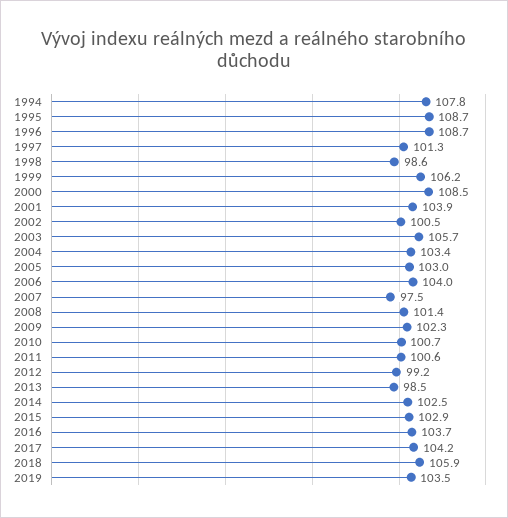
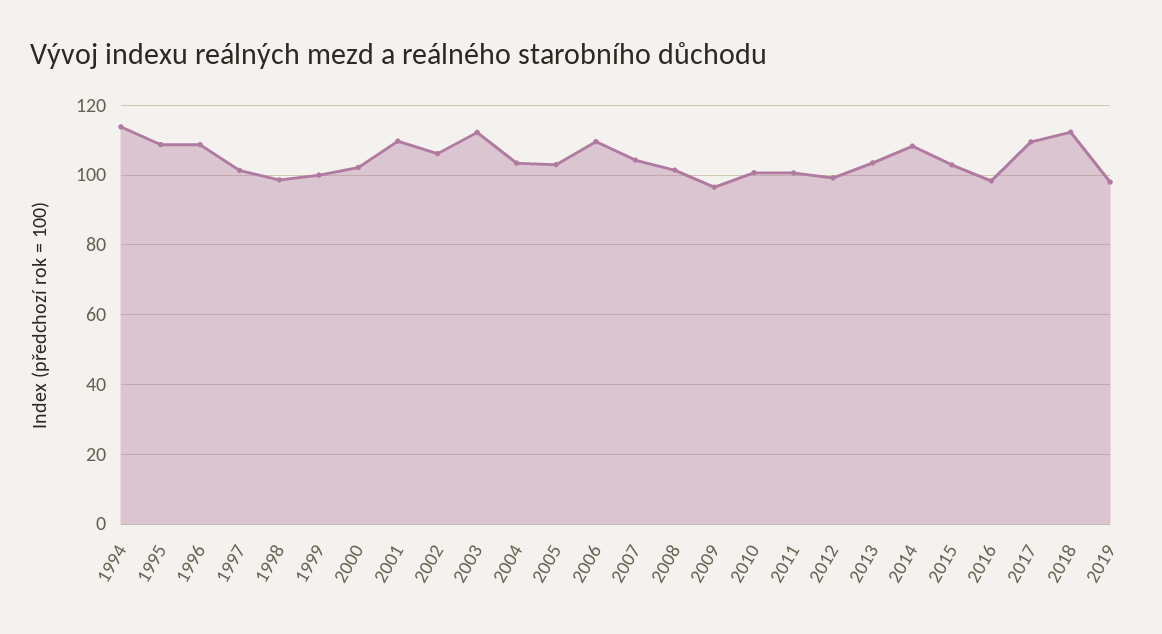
1994: 107.8 -> 114
1999: 106.2 -> 100
2000: 108.5 -> 102
2001: 103.9 -> 110
2002: 100.5 -> 106
2003: 105.7 -> 112
2006: 104 -> 110
2007: 97.5 -> 104
2009: 102.3 -> 96
2013: 98.5 -> 104
2014: 102.5 -> 108
2016: 103.7 -> 98
2017: 104.2 -> 110
2018: 105.9 -> 112
2019: 103.5 -> 98

